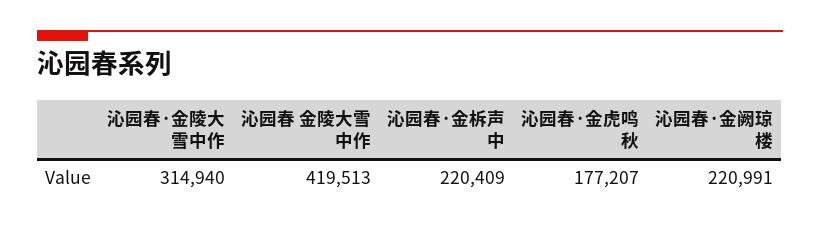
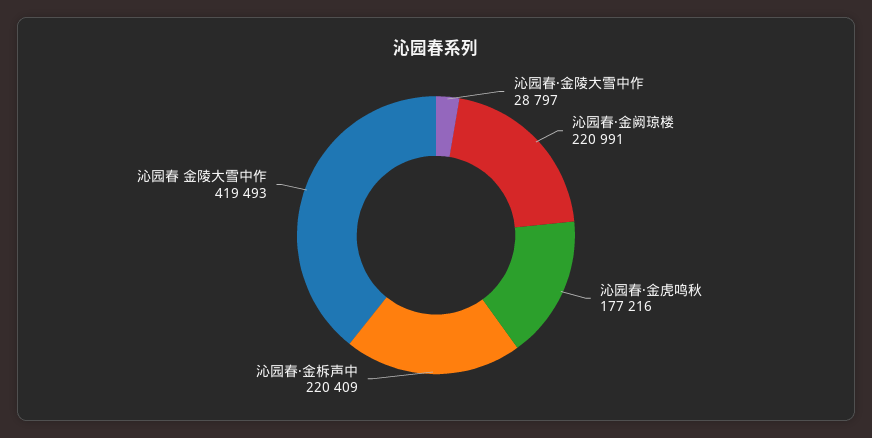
沁园春·金陵大雪中作: 314940 -> 28797
沁园春 金陵大雪中作: 419513 -> 419493
沁园春·金虎鸣秋: 177207 -> 177216

